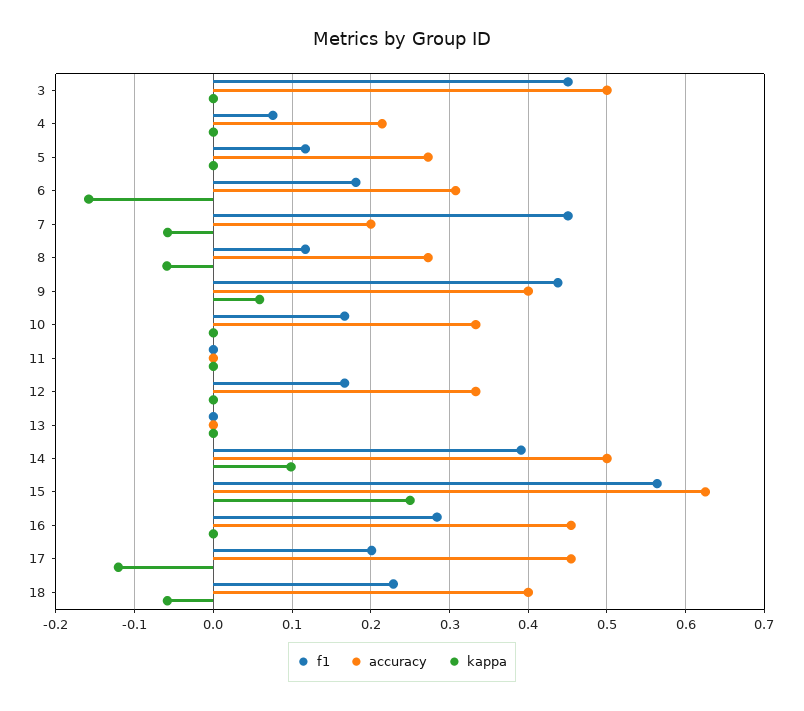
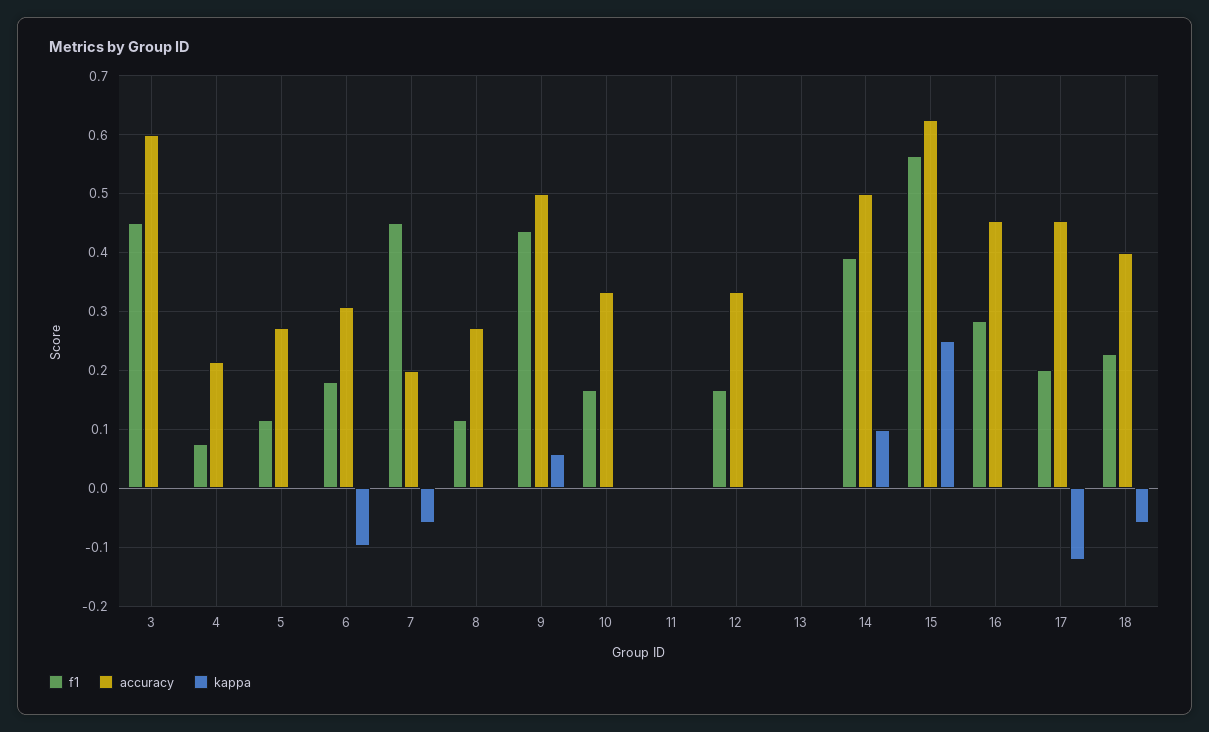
accuracy, 3: 0.5 -> 0.6
kappa, 6: -0.16 -> -0.1
kappa, 8: -0.06 -> 0
accuracy, 9: 0.4 -> 0.5

